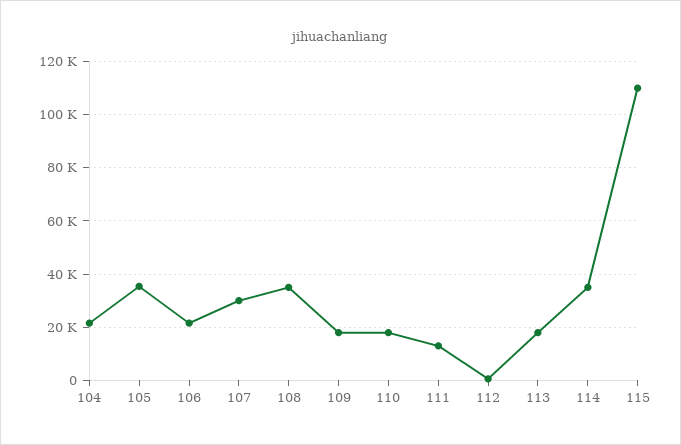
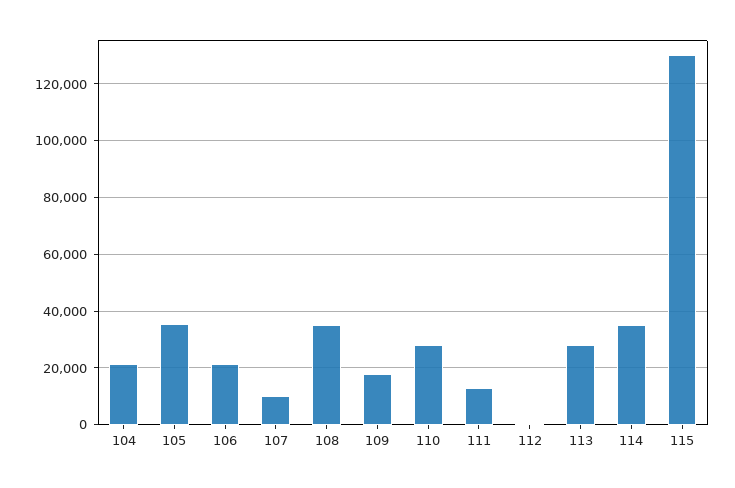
107: 30000 -> 10000
110: 17500 -> 27500
113: 17500 -> 27500
115: 110000 -> 130000

